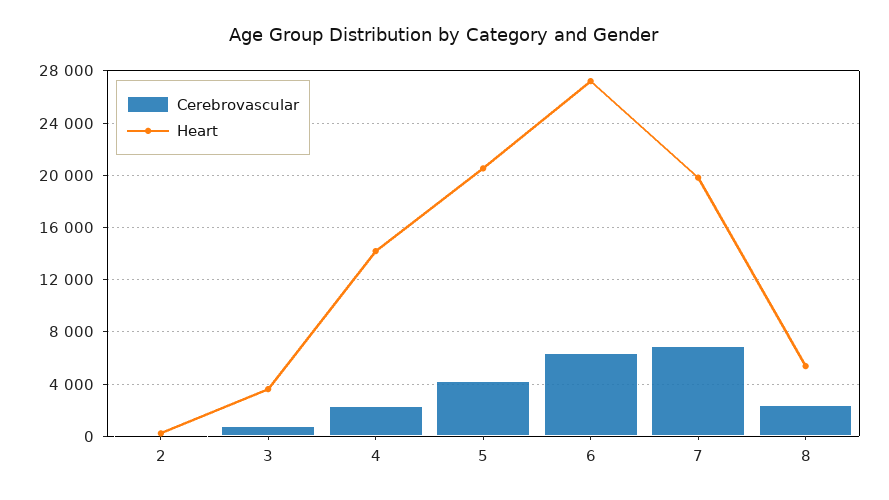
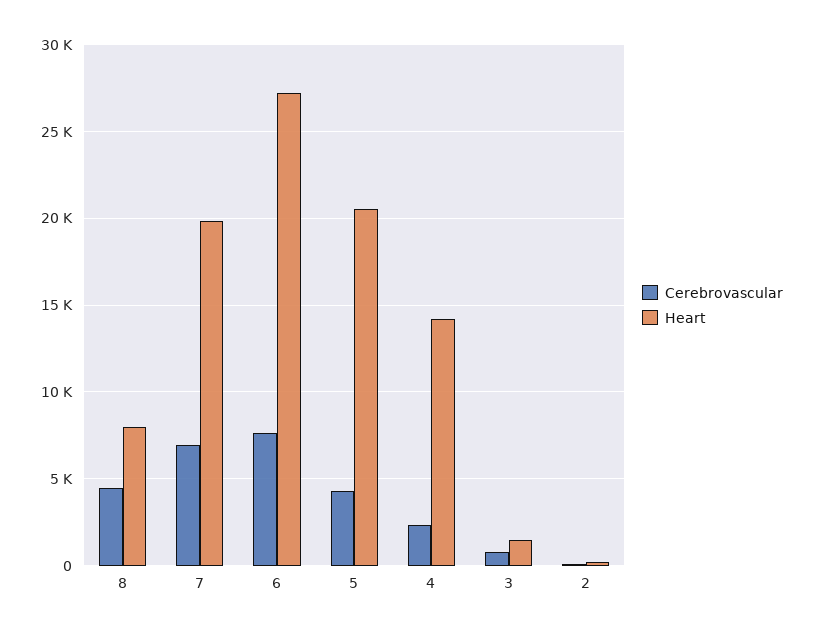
Heart, 3: 3500 -> 1500
Cerebrovascular, 6: 6500 -> 7500
Cerebrovascular, 8: 2500 -> 4500
Heart, 8: 5500 -> 8000

